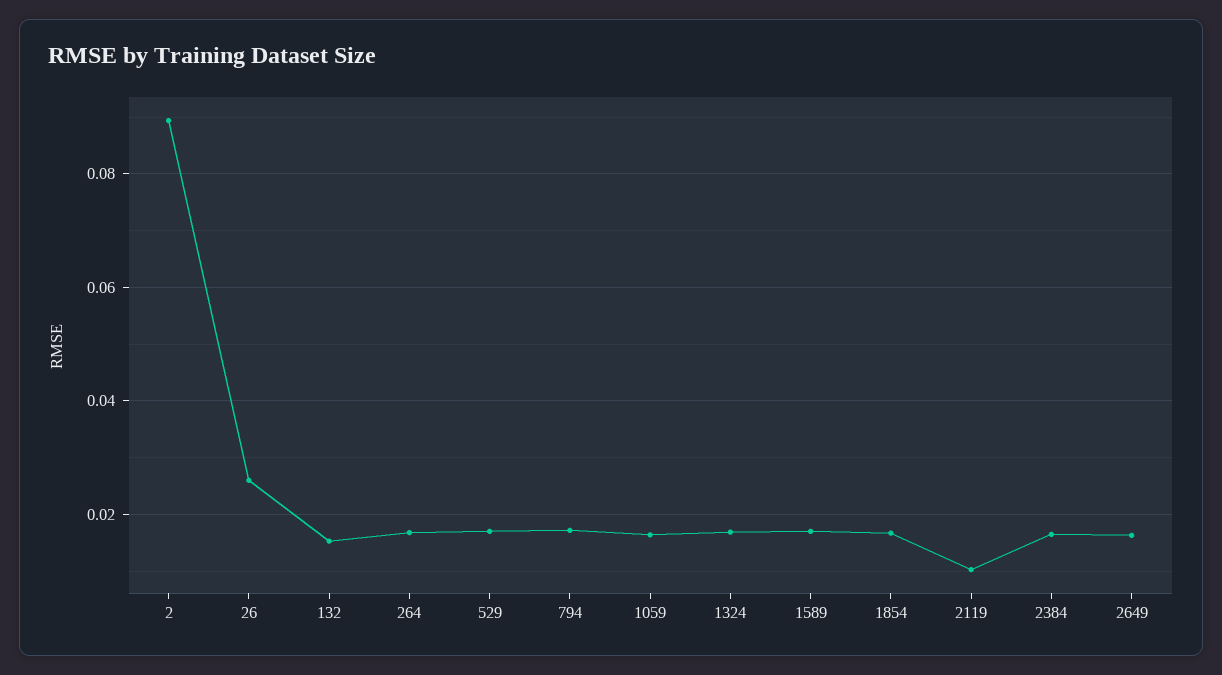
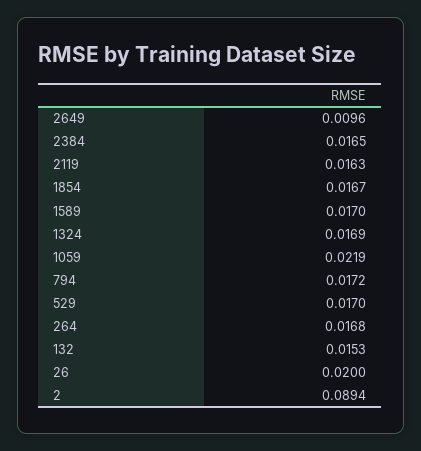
26: 0.026 -> 0.02
1059: 0.016 -> 0.0219
2119: 0.01 -> 0.0163
2649: 0.016 -> 0.0096

